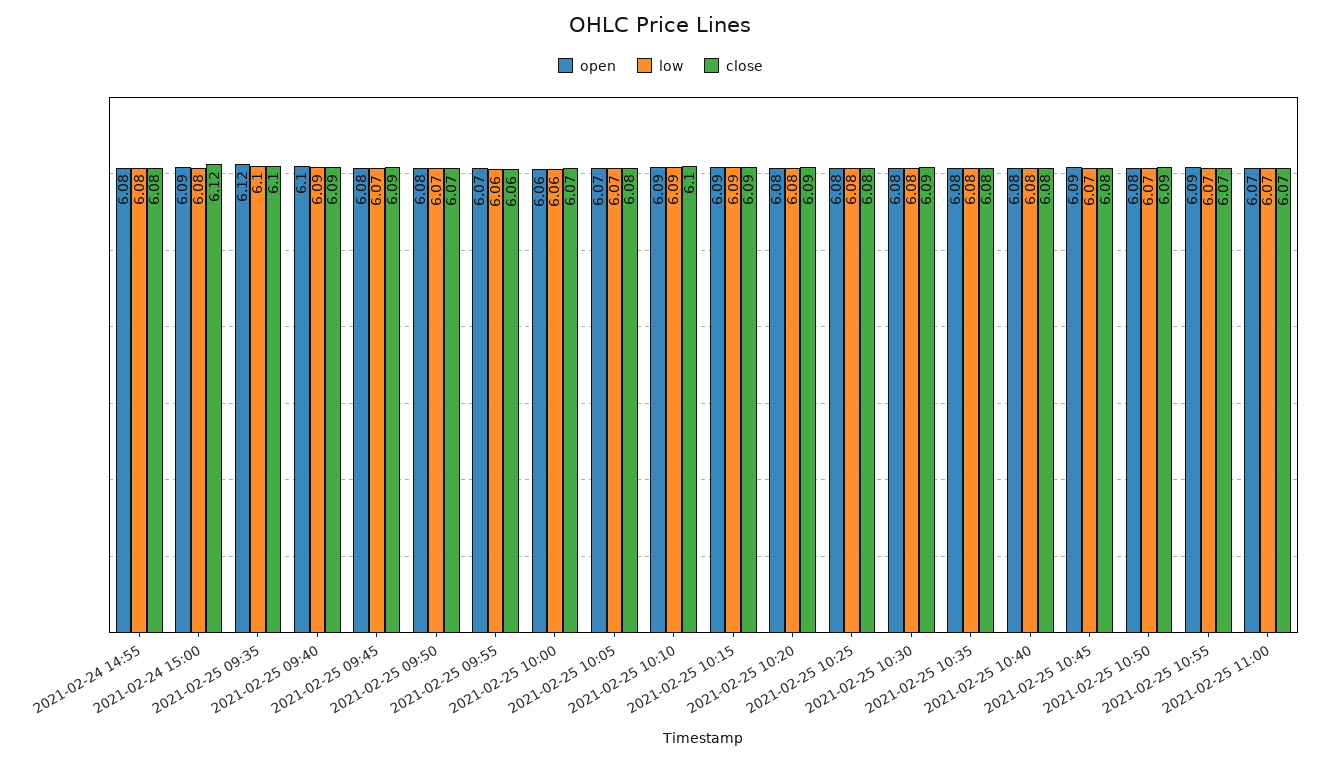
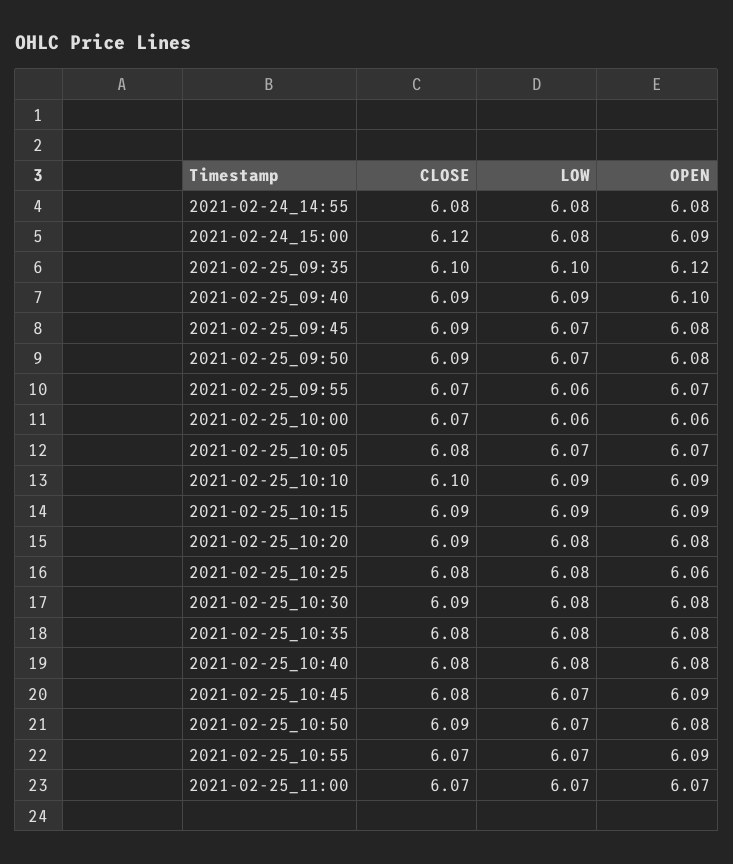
close, 2021-02-25 09:50: 6.07 -> 6.09
close, 2021-02-25 09:55: 6.06 -> 6.07
open, 2021-02-25 10:25: 6.08 -> 6.06

